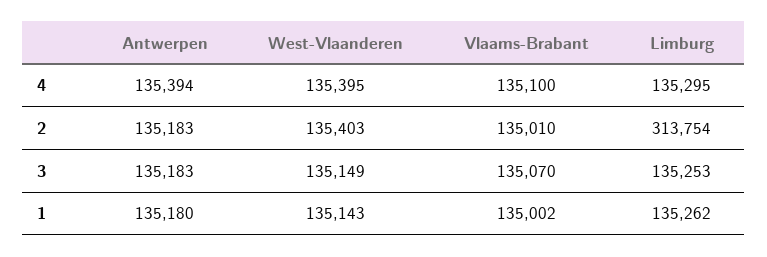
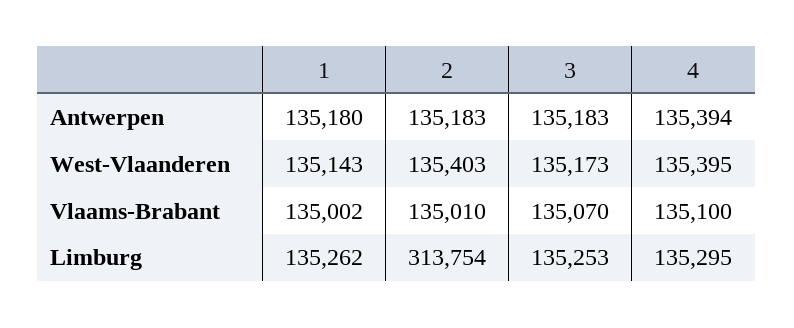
West-Vlaanderen, 3: 135149 -> 135173

